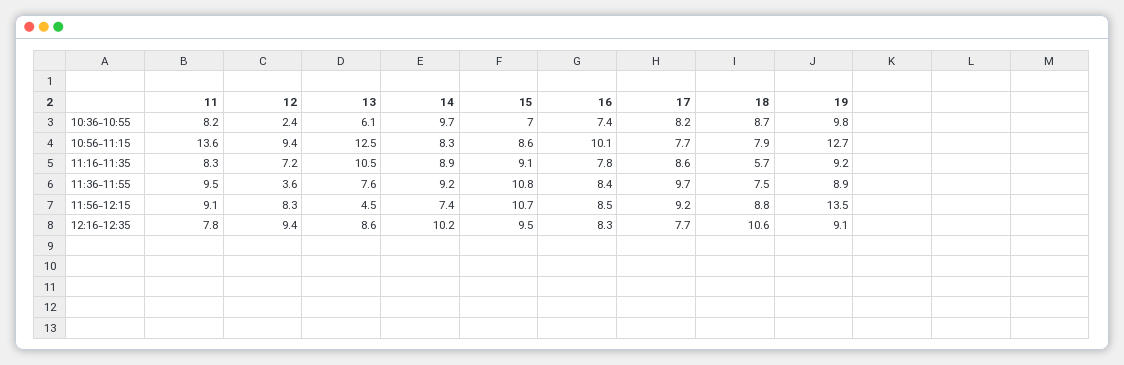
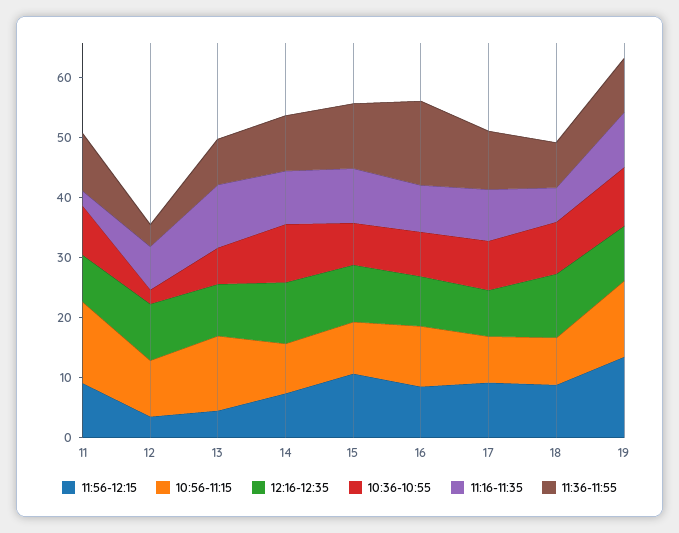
11:16-11:35, 11: 8.3 -> 2
11:36-11:55, 16: 8.4 -> 14
11:56-12:15, 12: 8.3 -> 4

